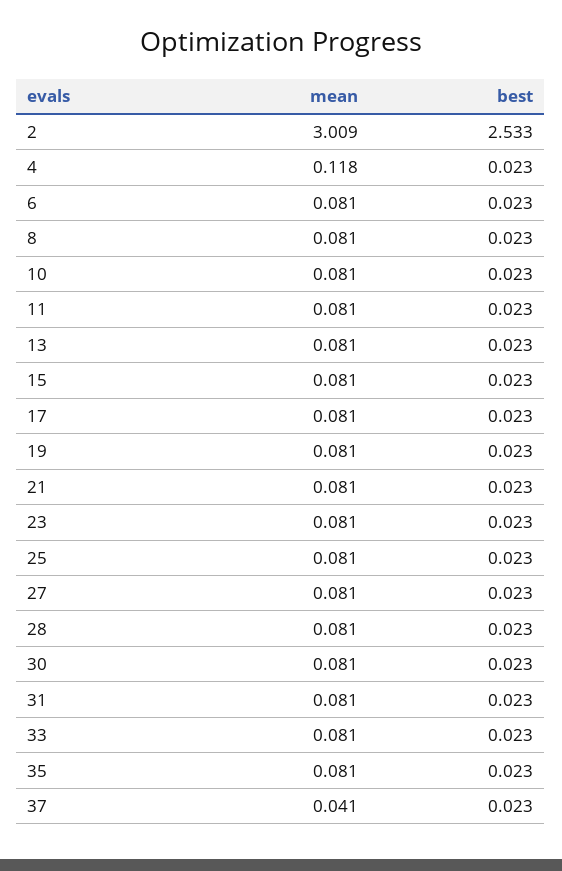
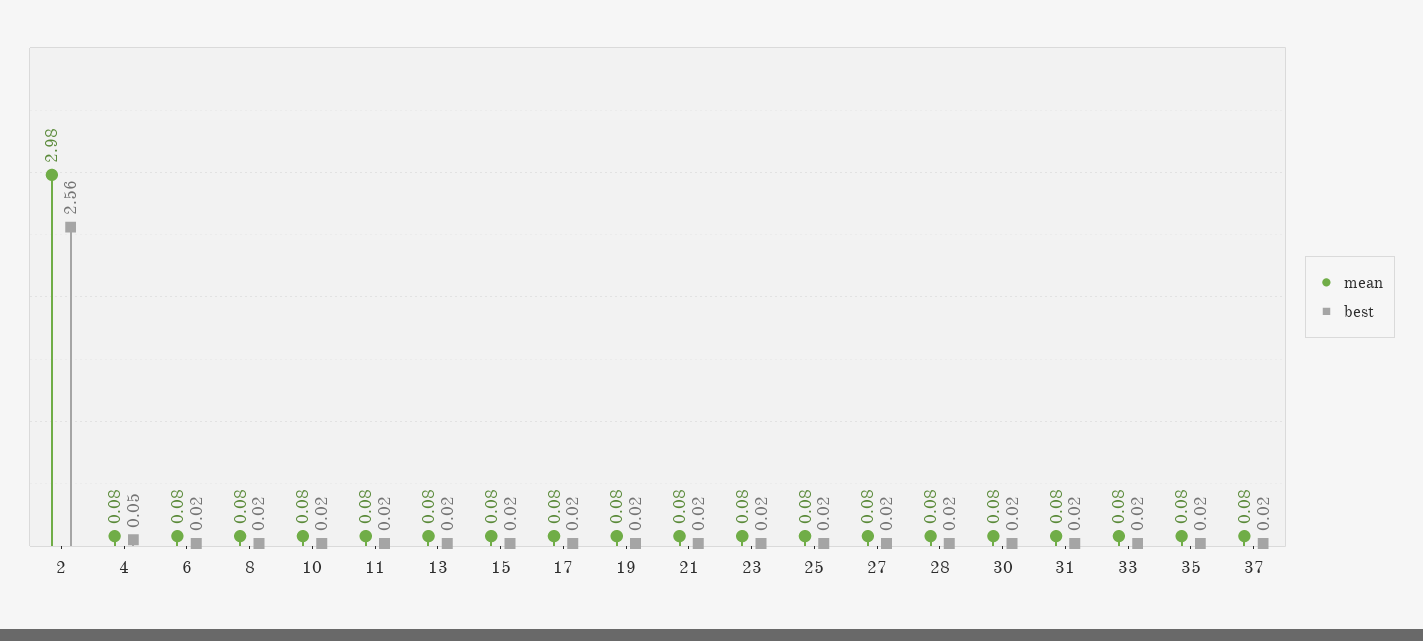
mean, 2: 3.009 -> 2.98
best, 2: 2.533 -> 2.56
mean, 4: 0.118 -> 0.08
best, 4: 0.023 -> 0.05
mean, 37: 0.041 -> 0.08

